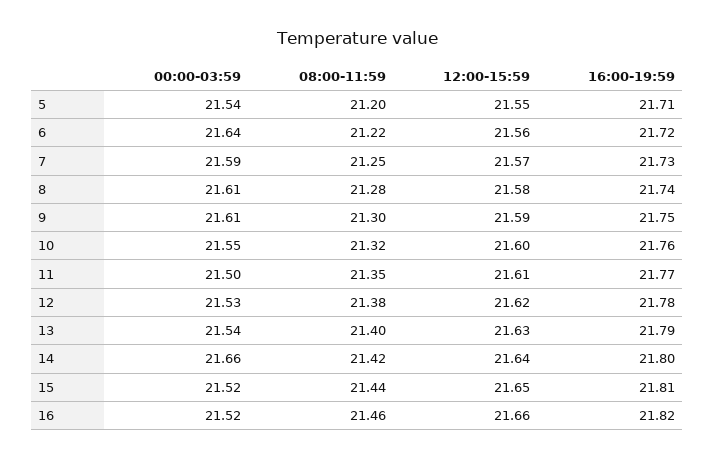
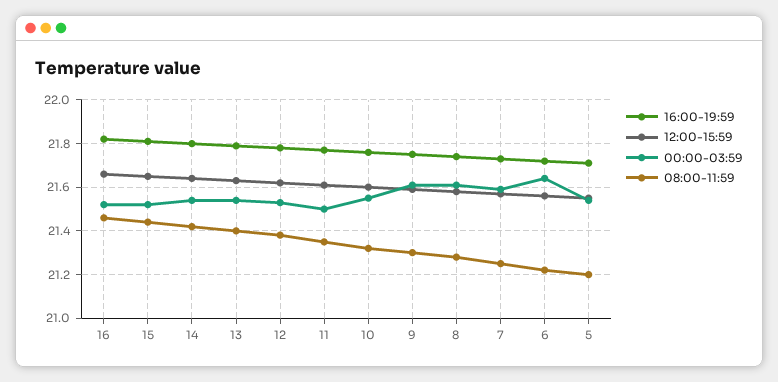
00:00-03:59, 14: 21.66 -> 21.55

